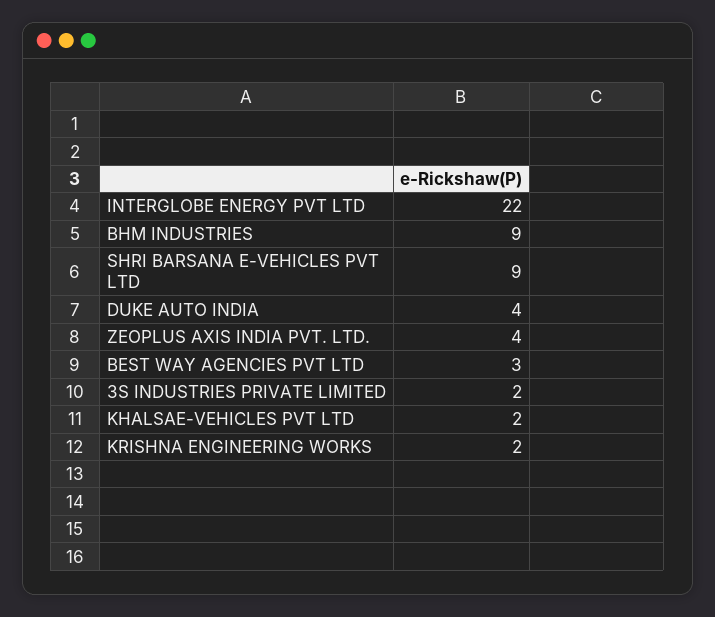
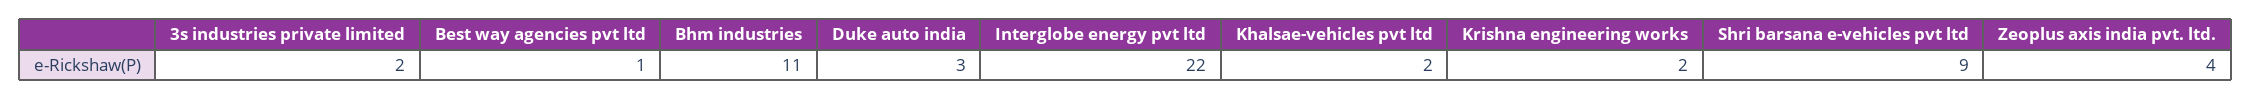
BHM INDUSTRIES: 9 -> 11
DUKE AUTO INDIA: 4 -> 3
BEST WAY AGENCIES PVT LTD: 3 -> 1

